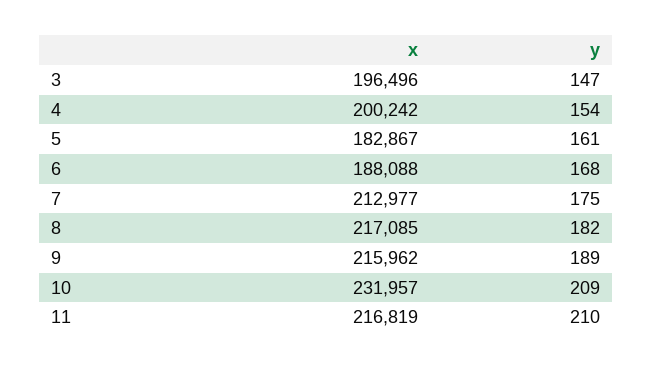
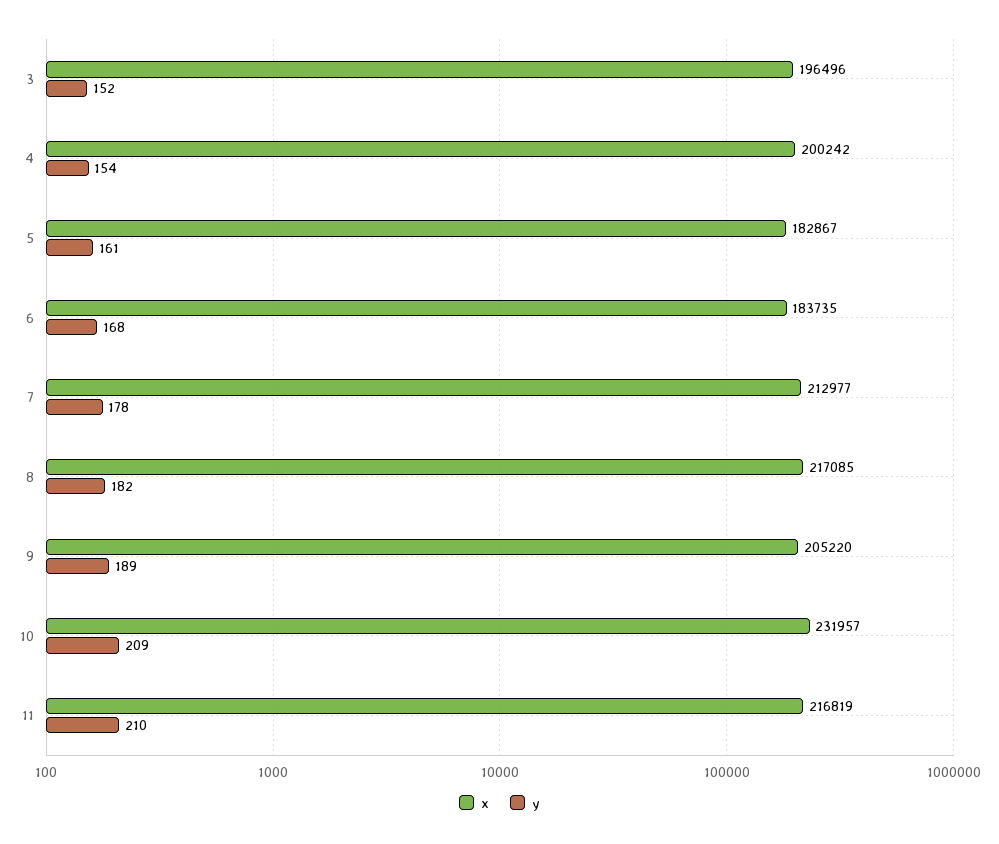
y, 3: 147 -> 152
x, 6: 188088 -> 183735
y, 7: 175 -> 178
x, 9: 215962 -> 205220

